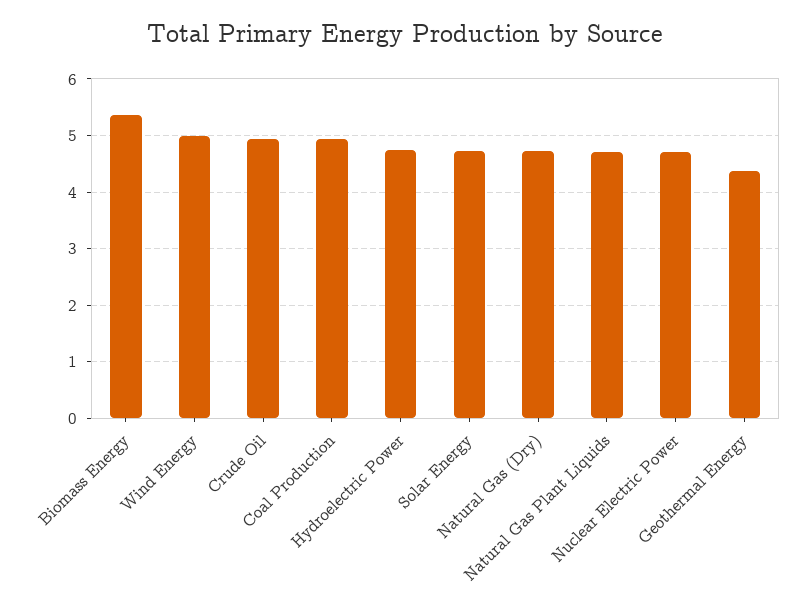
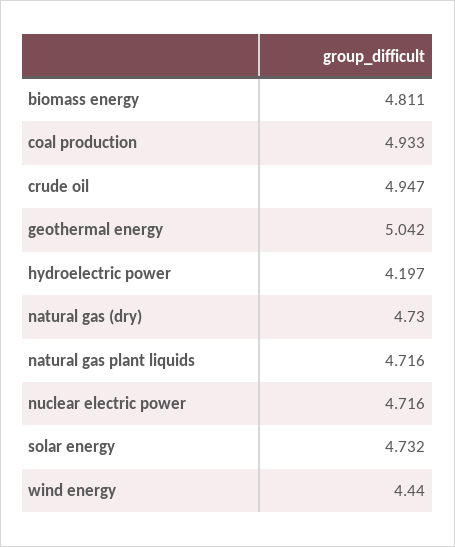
Biomass Energy: 5.4 -> 4.811
Wind Energy: 5 -> 4.44
Hydroelectric Power: 4.8 -> 4.197
Geothermal Energy: 4.4 -> 5.042

